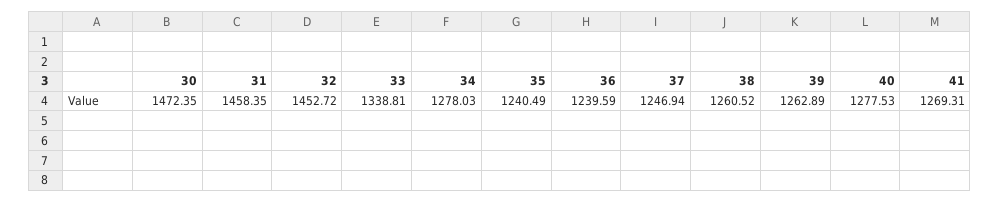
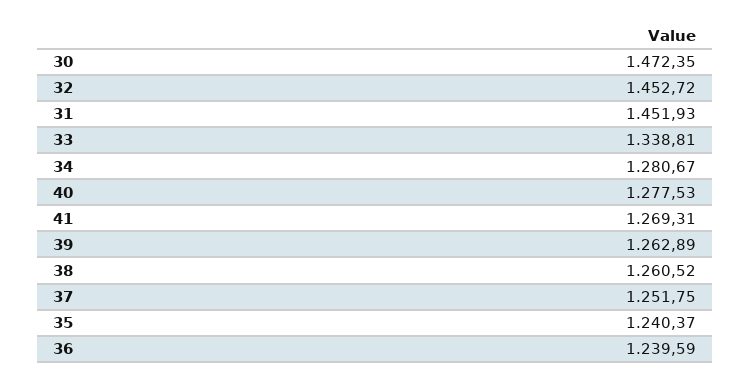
31: 1458.35 -> 1451.93
34: 1278.03 -> 1280.67
35: 1240.49 -> 1240.37
37: 1246.94 -> 1251.75

